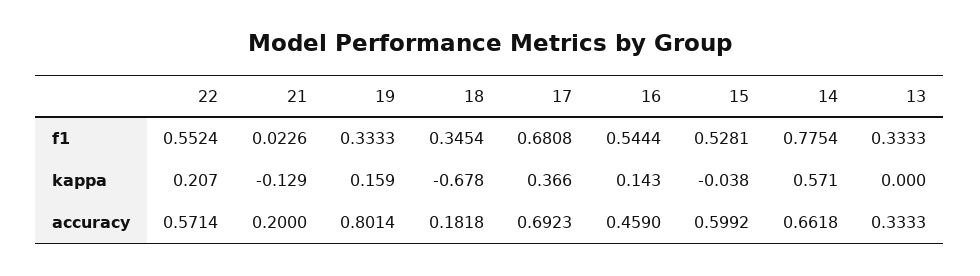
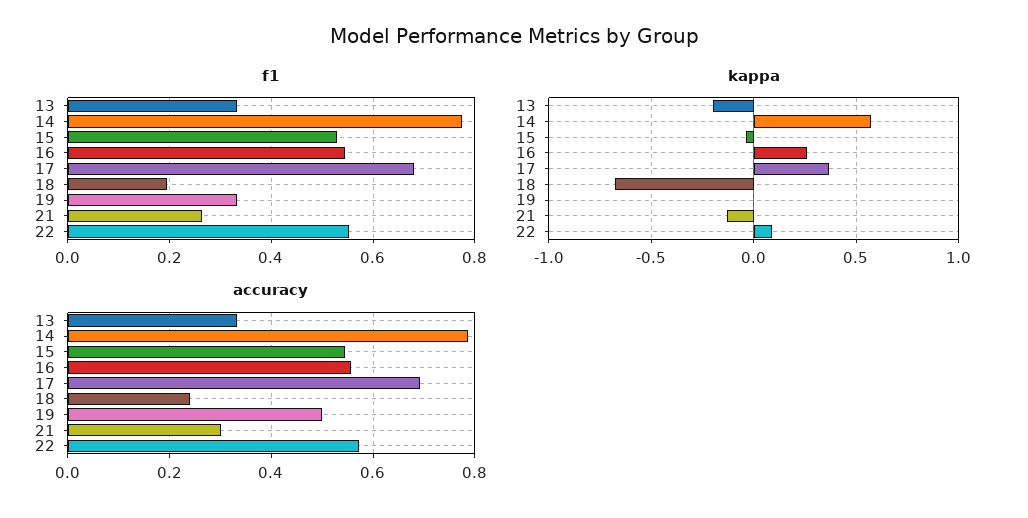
f1, 21: 0.0226 -> 0.26
f1, 18: 0.3454 -> 0.2
kappa, 22: 0.207 -> 0.1
kappa, 19: 0.159 -> 0
kappa, 16: 0.143 -> 0.25
kappa, 13: 0 -> -0.2
accuracy, 21: 0.2 -> 0.3
accuracy, 19: 0.8014 -> 0.5
accuracy, 18: 0.1818 -> 0.24
accuracy, 16: 0.459 -> 0.56
accuracy, 15: 0.5992 -> 0.54
accuracy, 14: 0.6618 -> 0.78

